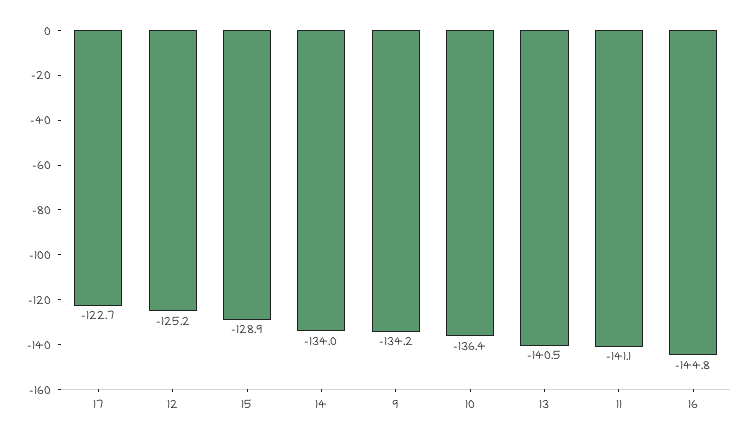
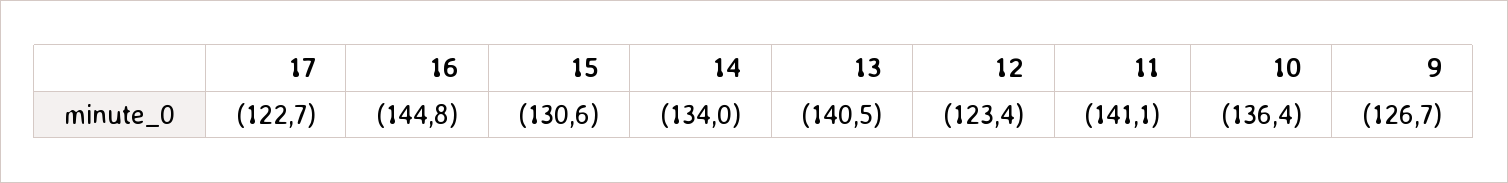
12: -125.2 -> -123.4
15: -128.9 -> -130.6
9: -134.2 -> -126.7

